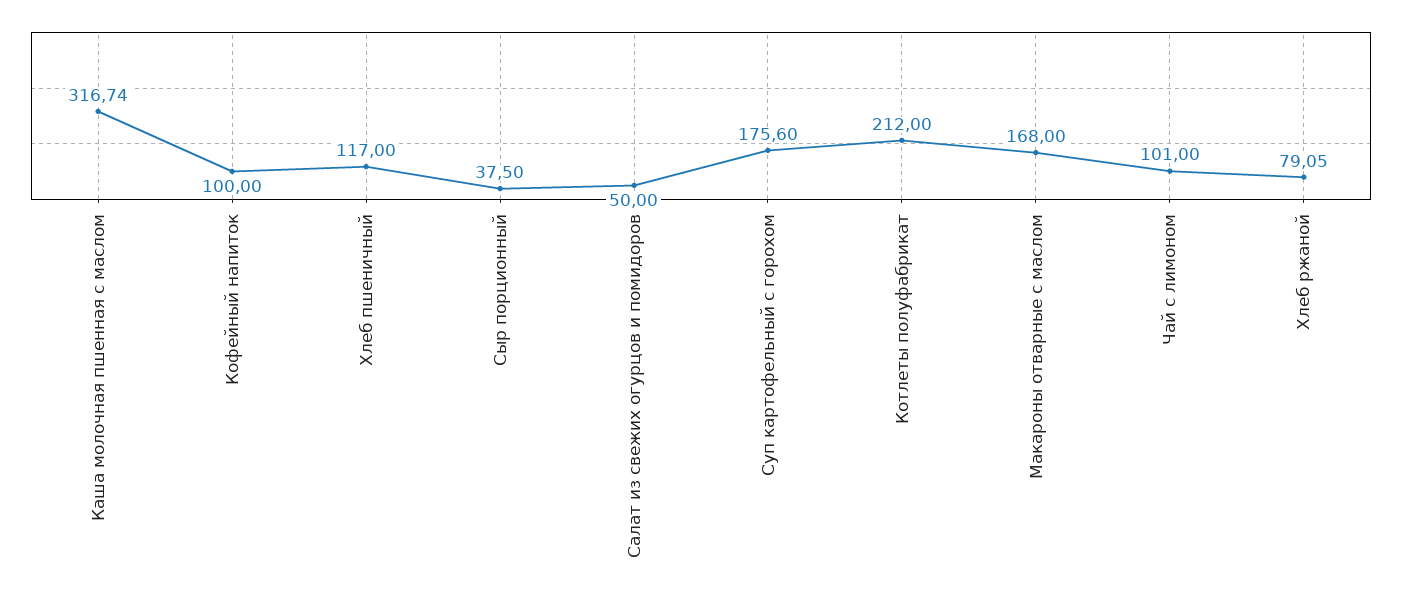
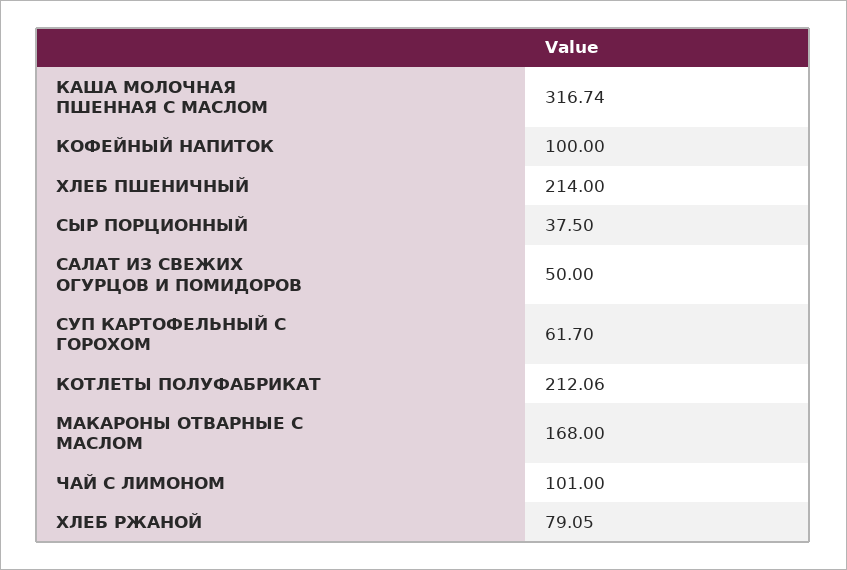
Хлеб пшеничный: 117 -> 214
Суп картофельный с горохом: 175.6 -> 61.7
Котлеты полуфабрикат: 212 -> 212.06

